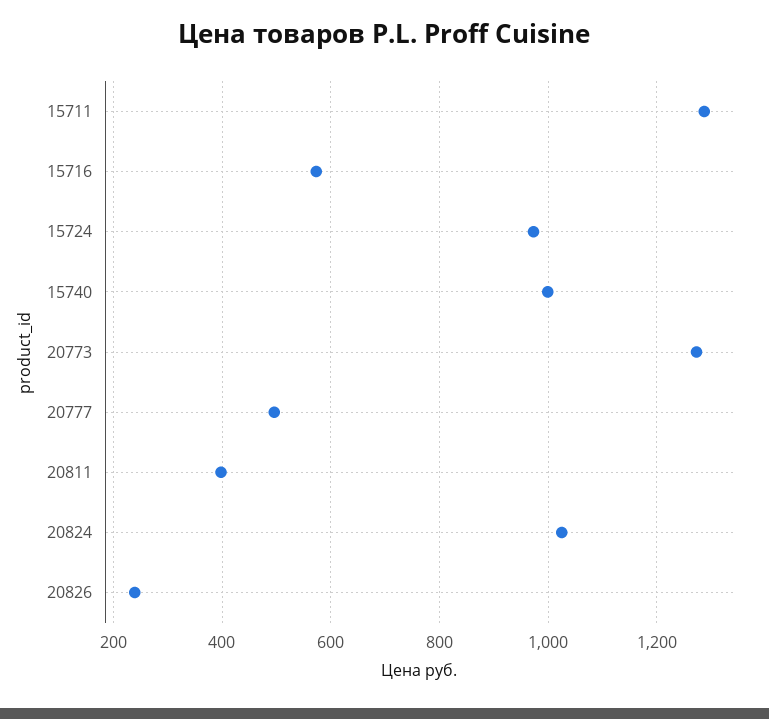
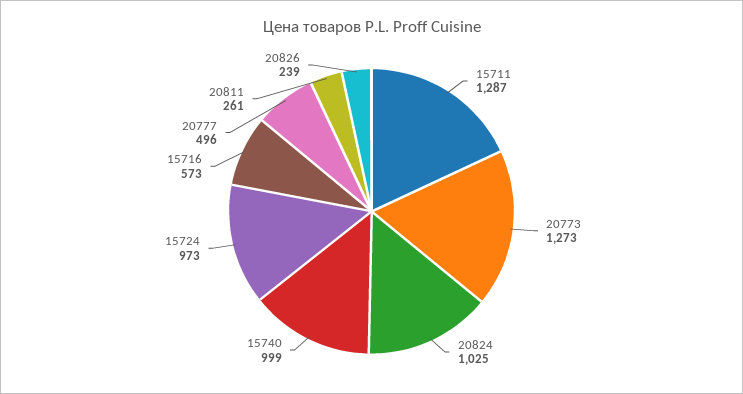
20811: 400 -> 261

